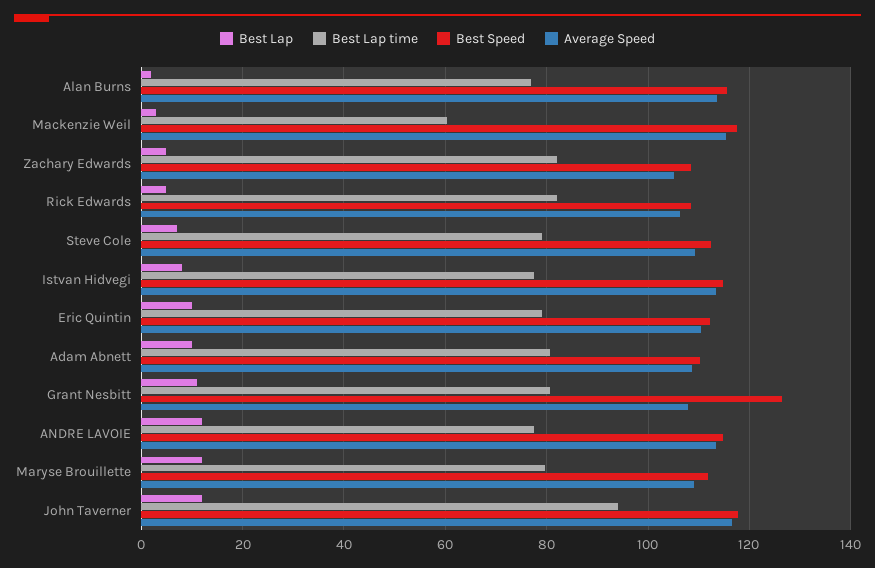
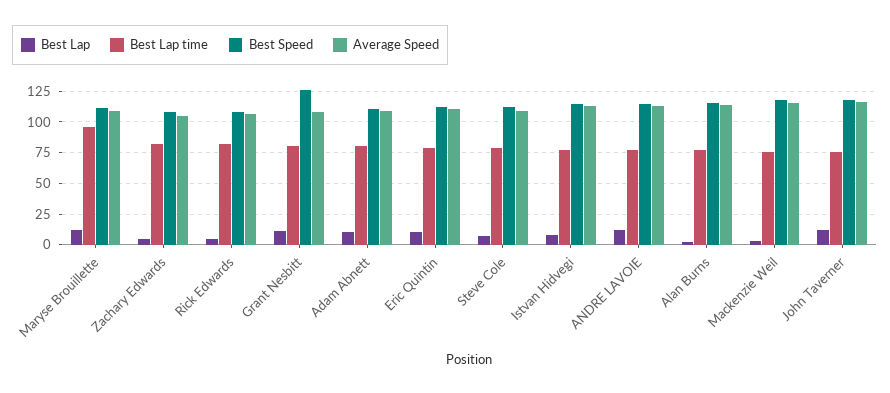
Best Lap time, Mackenzie Weil: 60 -> 75
Best Lap time, Maryse Brouillette: 80 -> 95
Best Lap time, John Taverner: 94 -> 75

